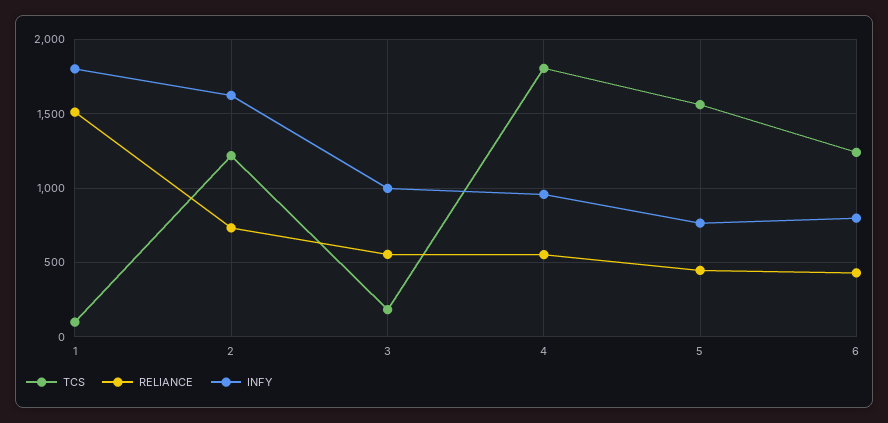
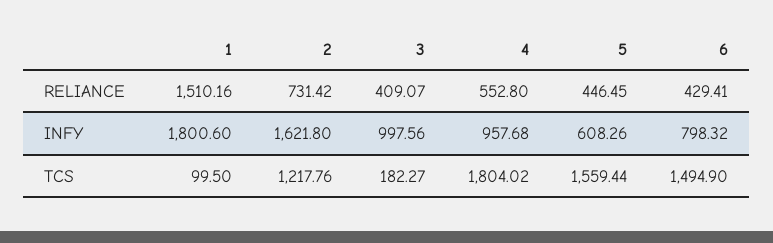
RELIANCE, 3: 550 -> 409.07
INFY, 5: 750 -> 608.26
TCS, 6: 1250 -> 1494.9

